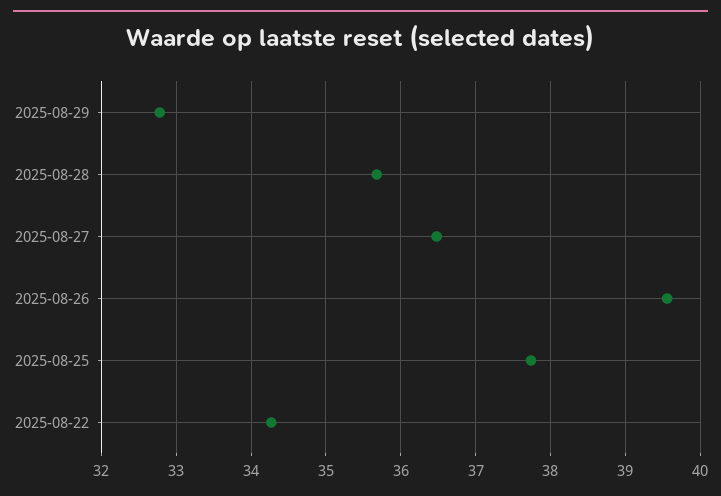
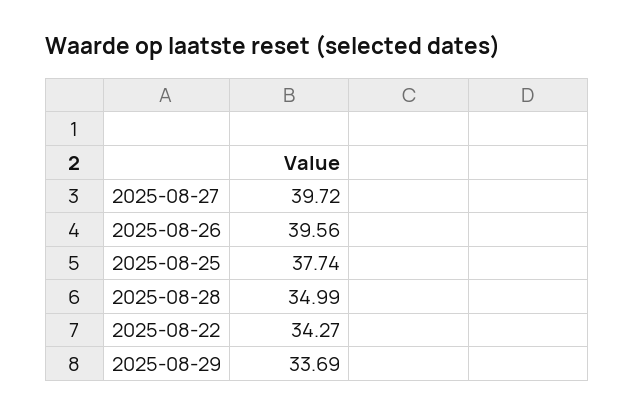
2025-08-29: 32.8 -> 33.69
2025-08-28: 35.7 -> 34.99
2025-08-27: 36.5 -> 39.72

